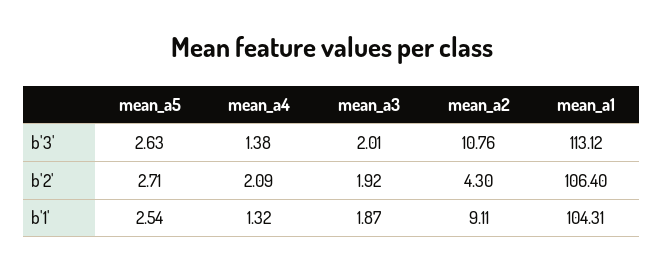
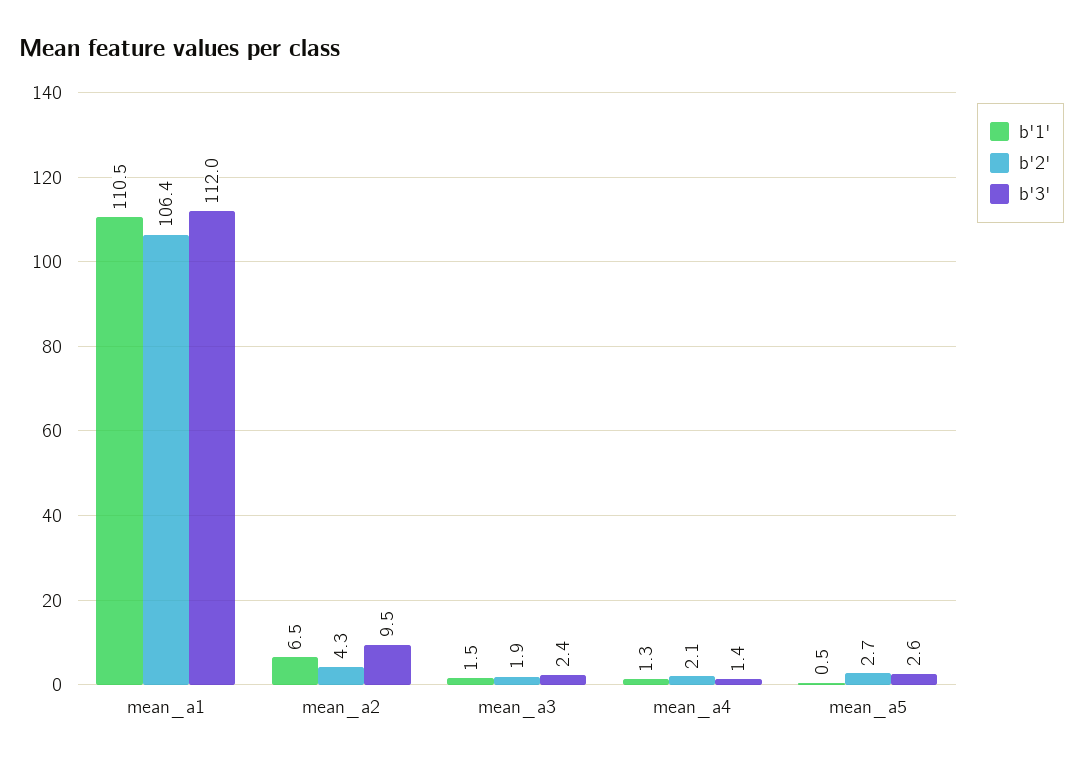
b'3', mean_a3: 2.01 -> 2.4
b'3', mean_a2: 10.76 -> 9.5
b'3', mean_a1: 113.12 -> 112
b'1', mean_a5: 2.54 -> 0.5
b'1', mean_a3: 1.87 -> 1.5
b'1', mean_a2: 9.11 -> 6.5
b'1', mean_a1: 104.31 -> 110.5

